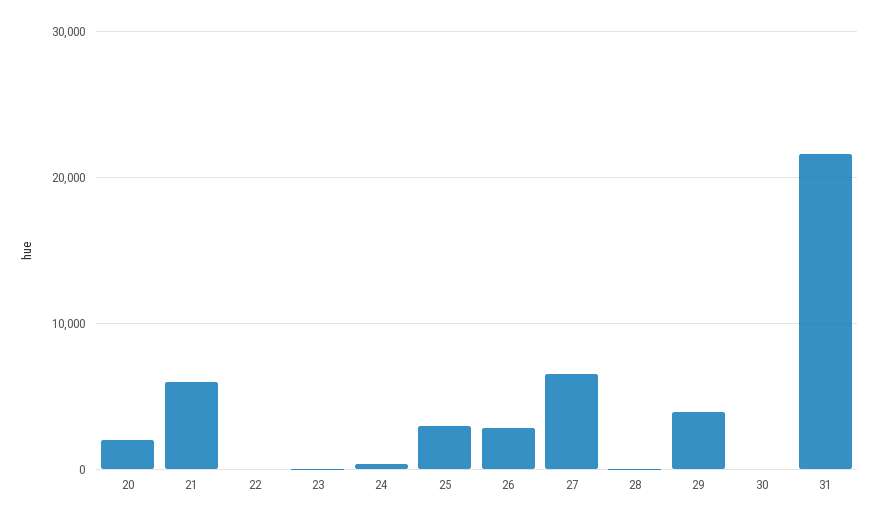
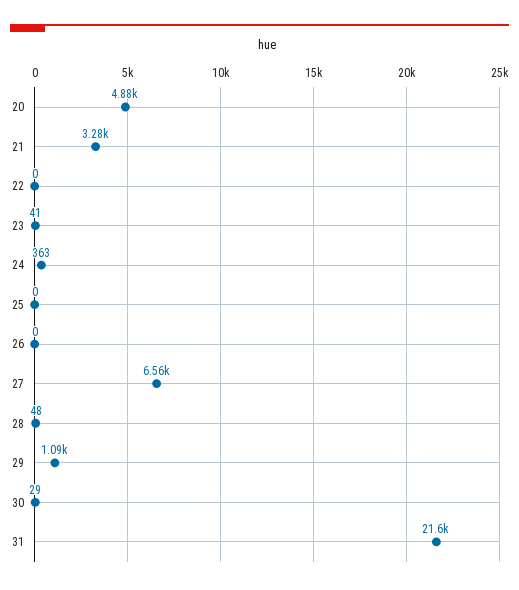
20: 2000 -> 4880
21: 6000 -> 3280
25: 3000 -> 0
26: 3000 -> 0
29: 4000 -> 1090

